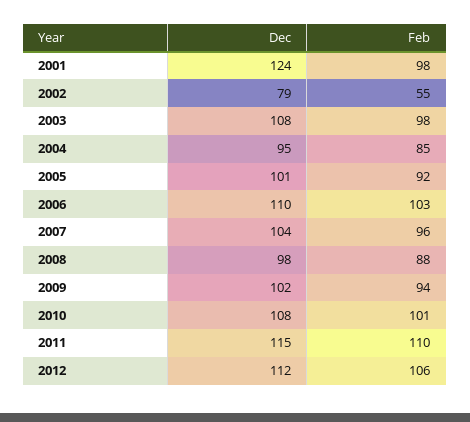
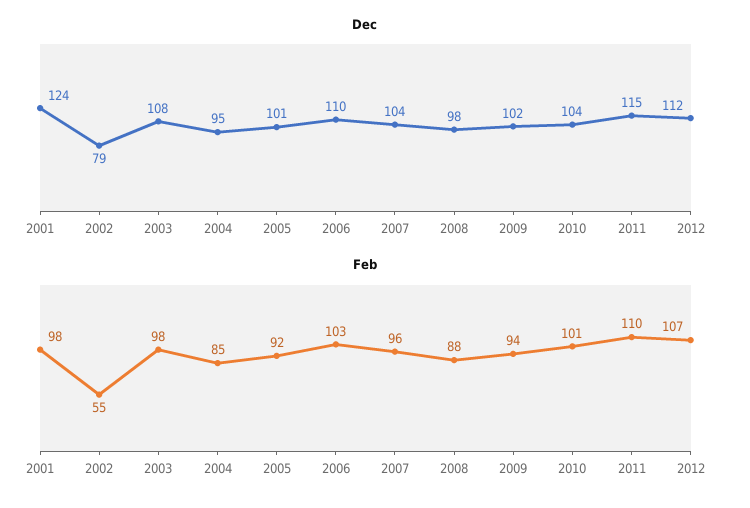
Dec, 2010: 108 -> 104
Feb, 2012: 106 -> 107

